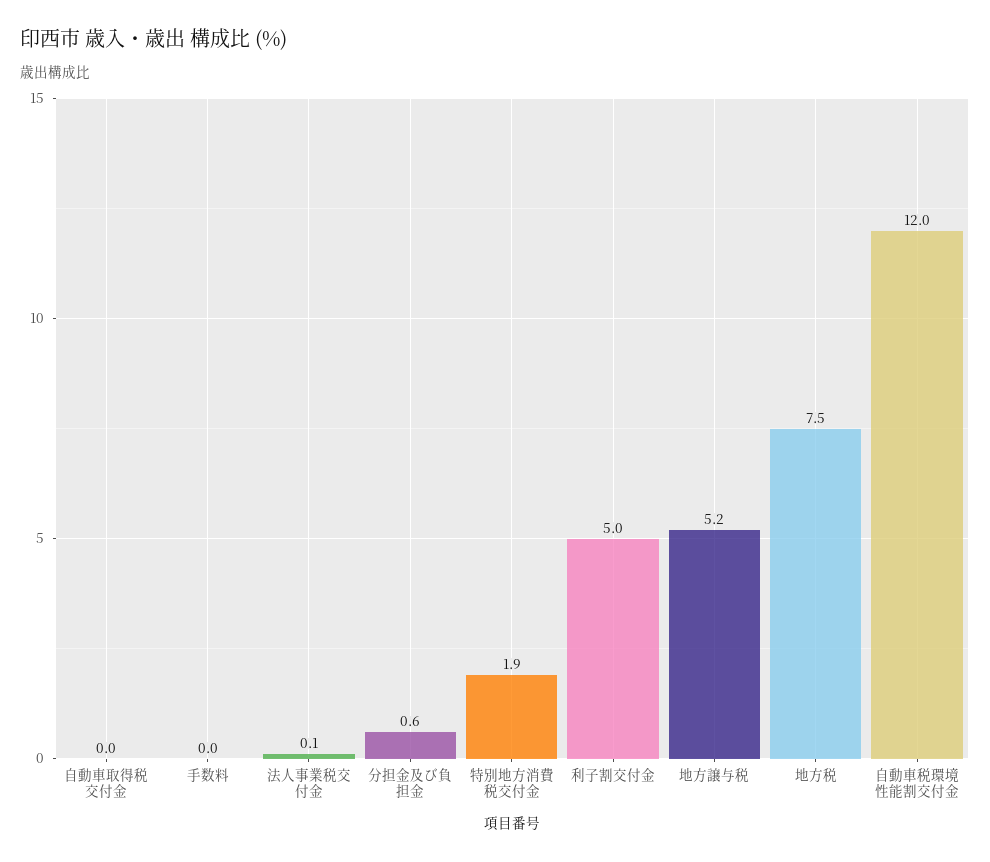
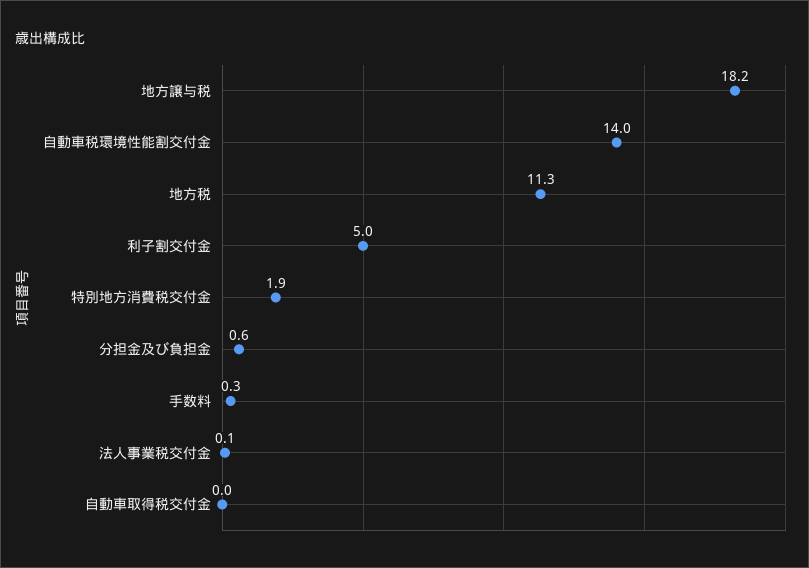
手数料: 0 -> 0.3
地方譲与税: 5.2 -> 18.2
地方税: 7.5 -> 11.3
自動車税環境性能割交付金: 12 -> 14

